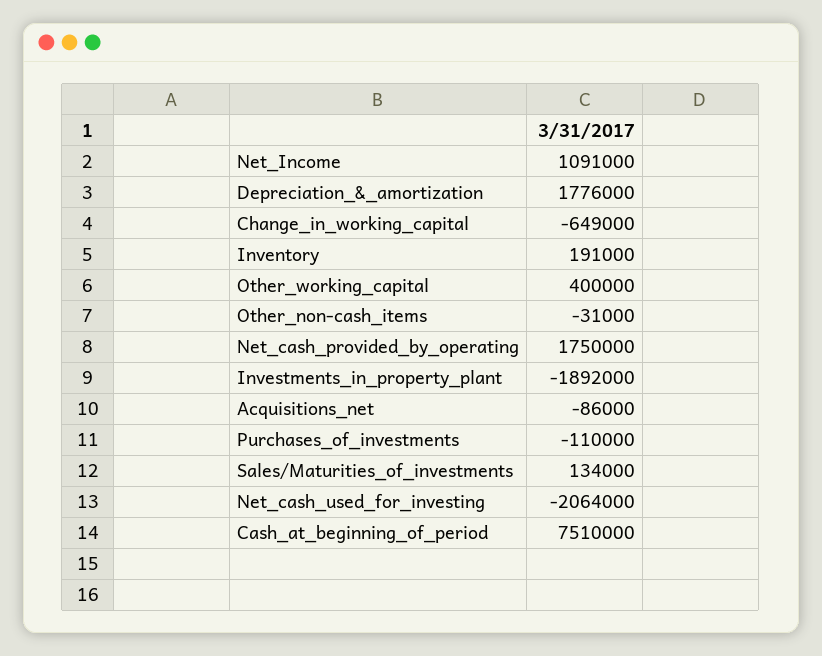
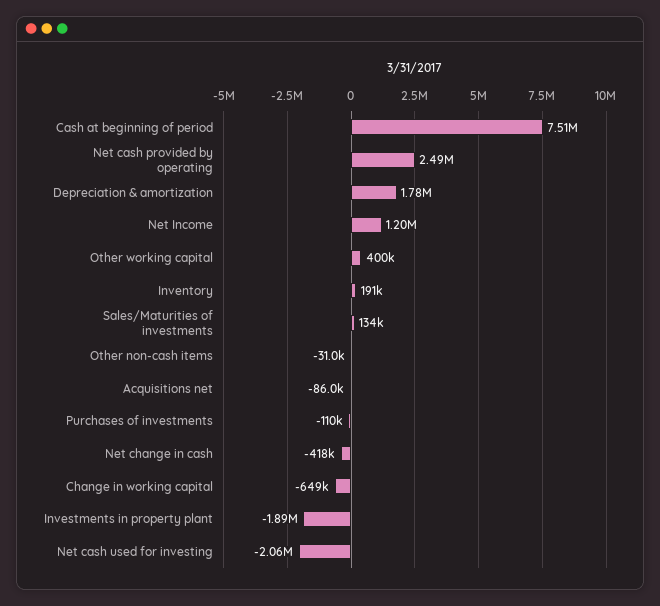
Net_Income: 1091000 -> 1200000
Net_cash_provided_by_operating: 1750000 -> 2490000
Net change in cash: none -> -418000

